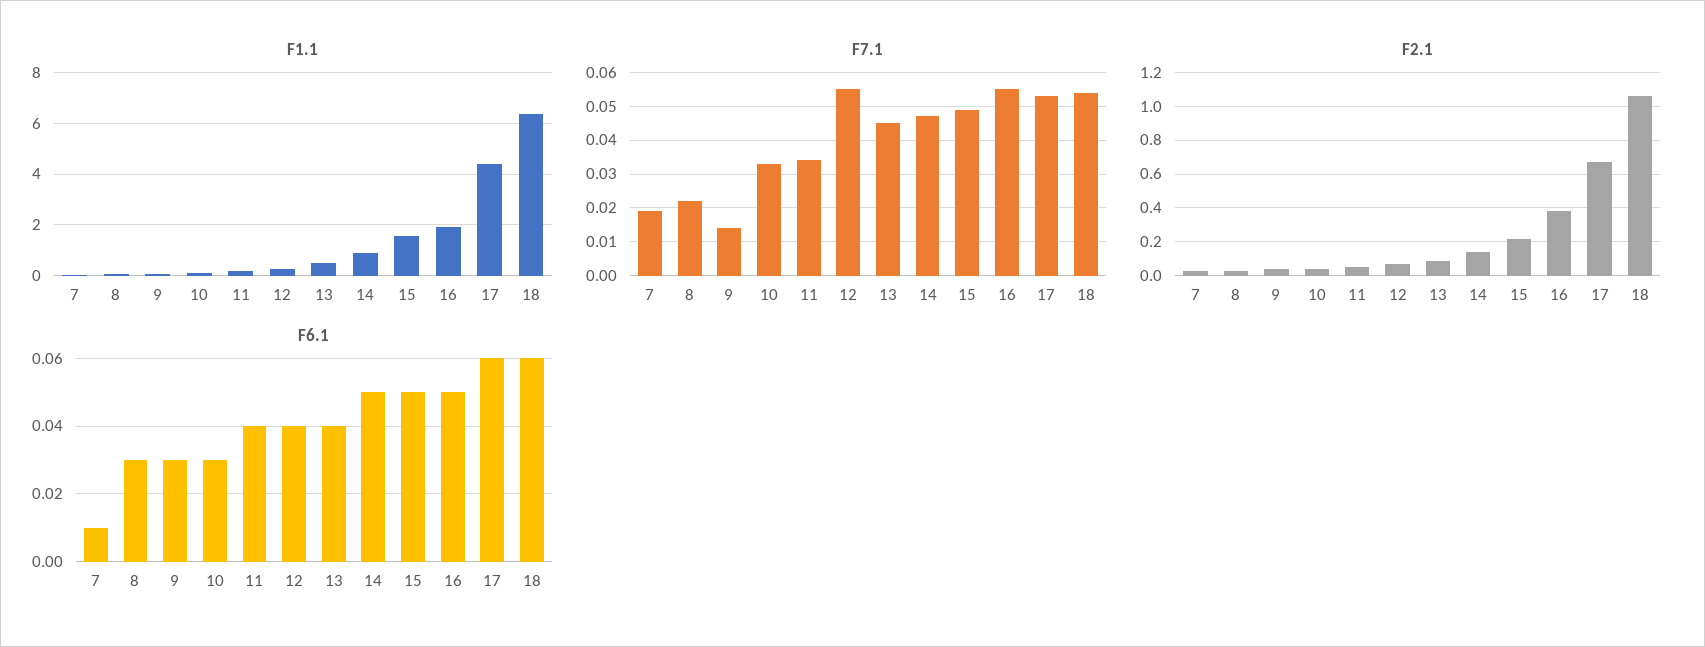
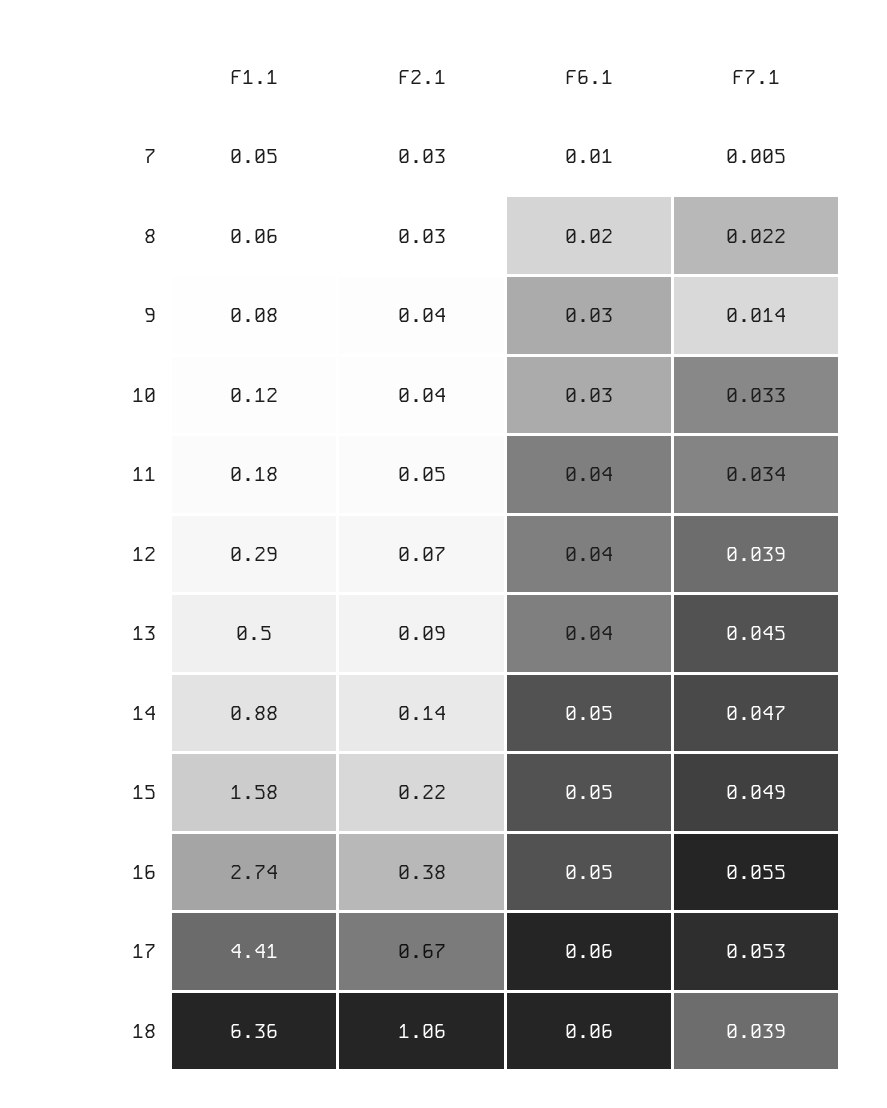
F1.1, 16: 2 -> 2.74
F7.1, 7: 0.02 -> 0.005
F7.1, 12: 0.055 -> 0.039
F7.1, 18: 0.055 -> 0.039
F6.1, 8: 0.03 -> 0.02

